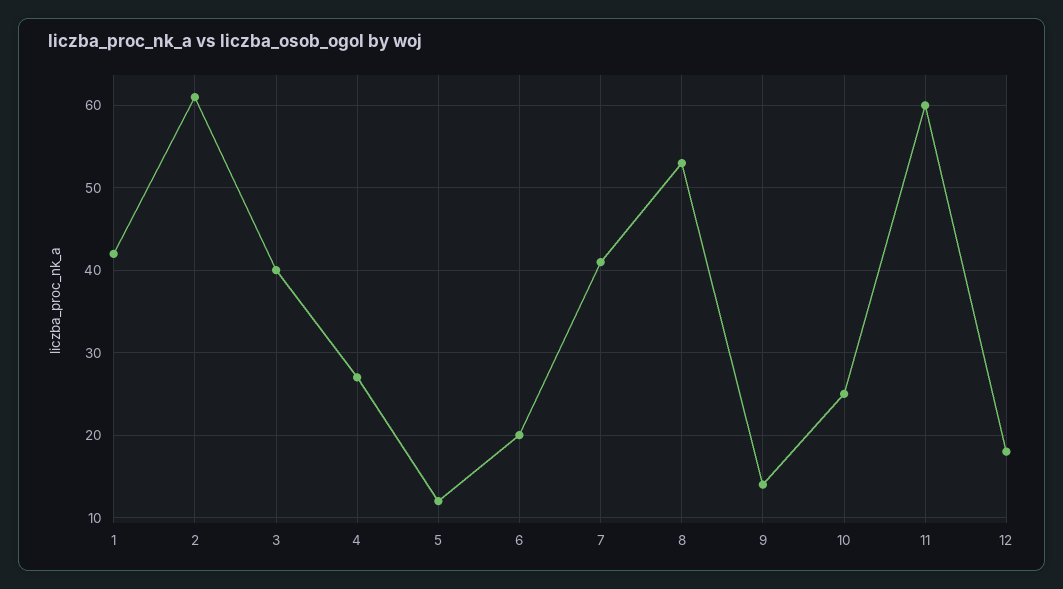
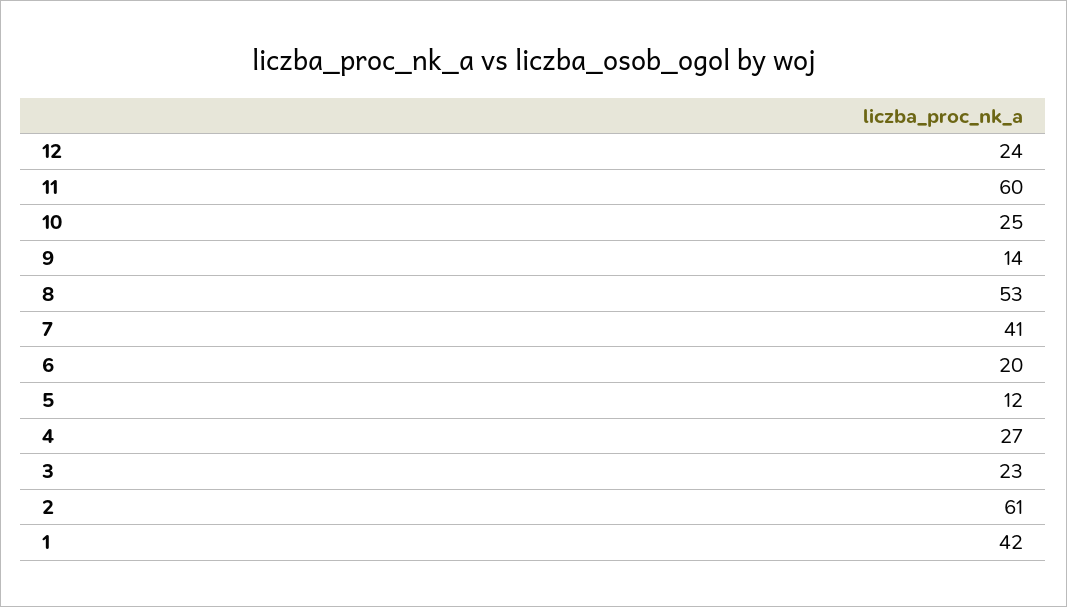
3: 40 -> 23
12: 18 -> 24

